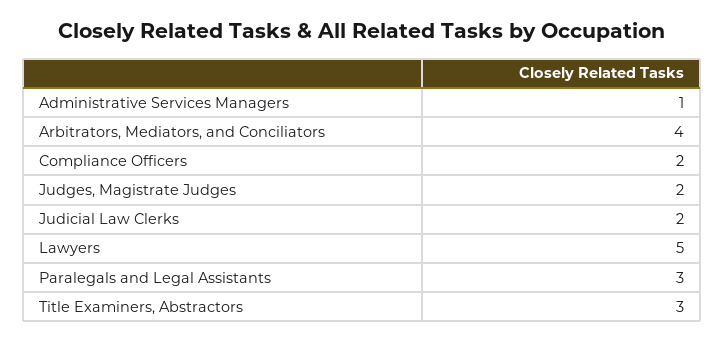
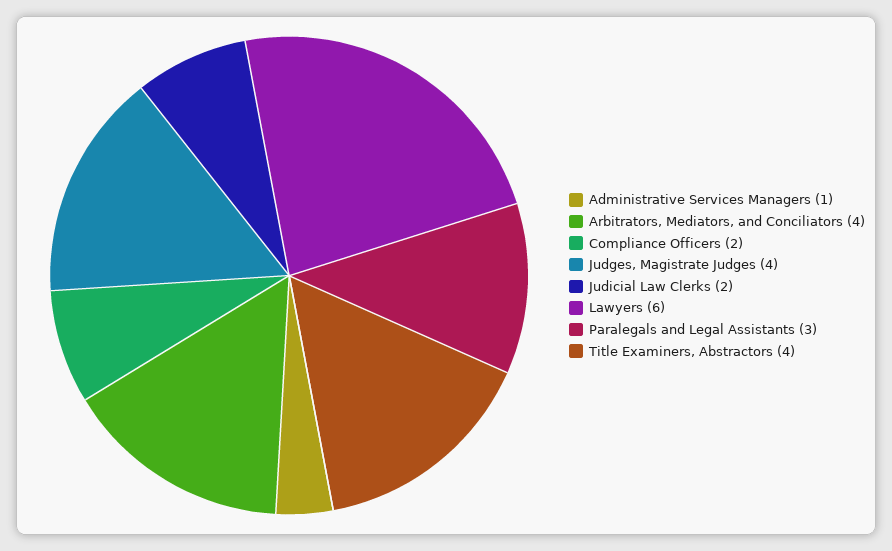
Judges, Magistrate Judges: 2 -> 4
Lawyers: 5 -> 6
Title Examiners, Abstractors: 3 -> 4

